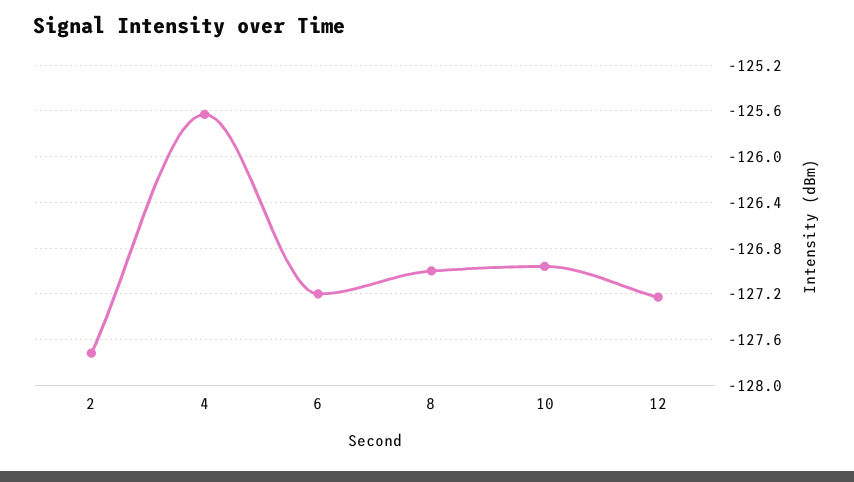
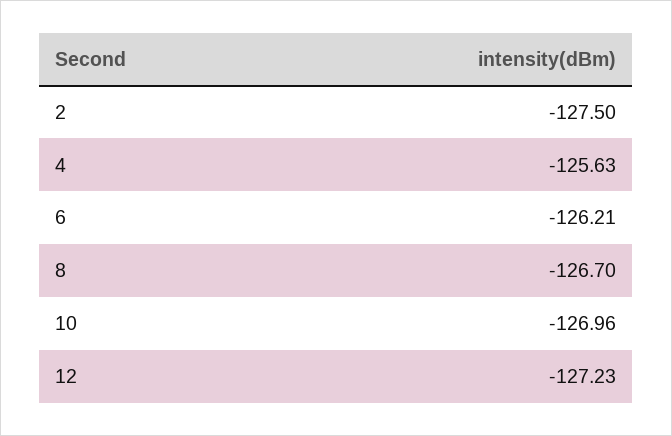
2: -127.7 -> -127.5
6: -127.2 -> -126.21
8: -127 -> -126.7

